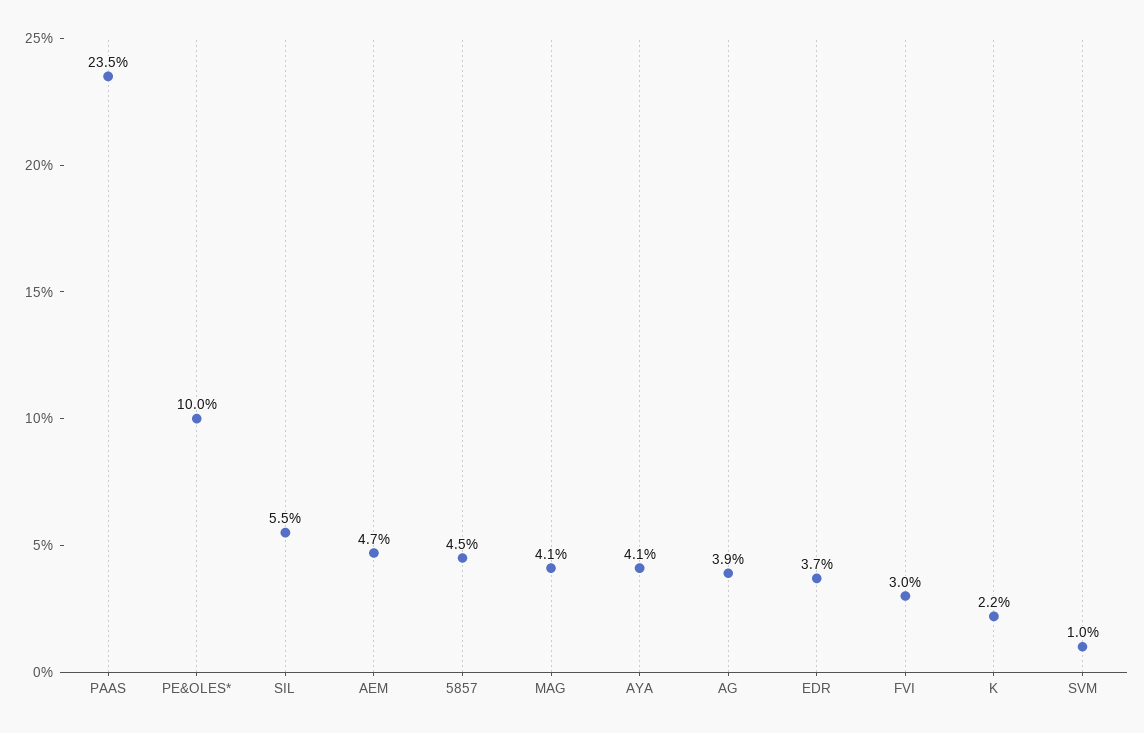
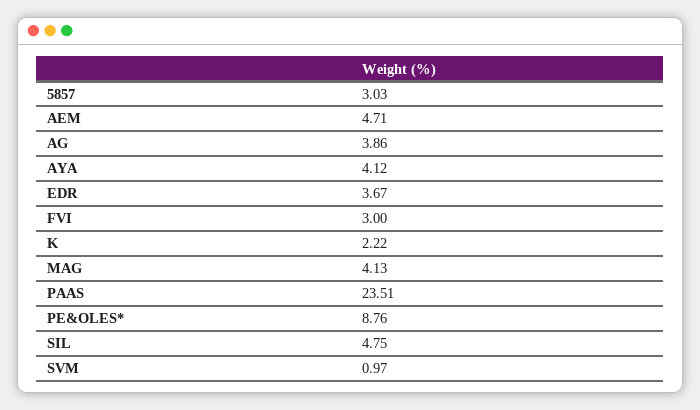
PE&OLES*: 10 -> 8.76
SIL: 5.5 -> 4.75
5857: 4.5 -> 3.03

